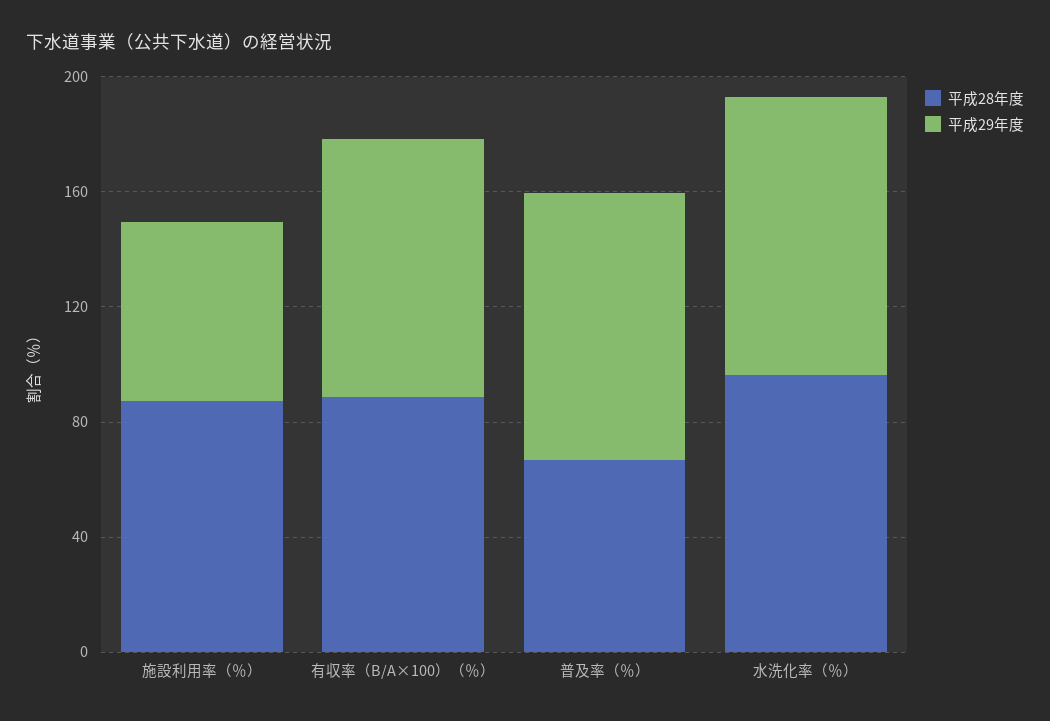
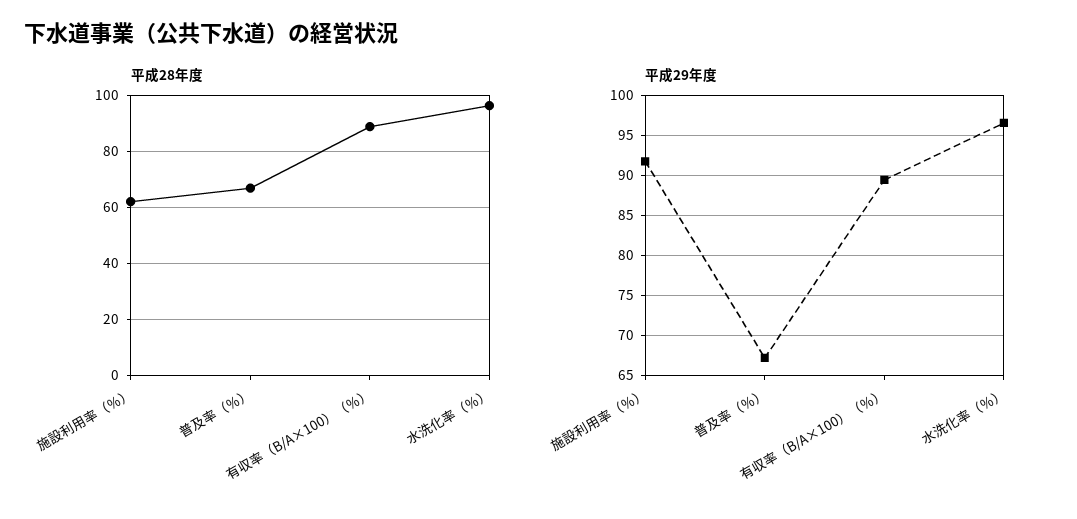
平成28年度, 施設利用率（％）: 90 -> 62.5
平成29年度, 施設利用率（％）: 60 -> 92
平成29年度, 普及率（％）: 90 -> 67

